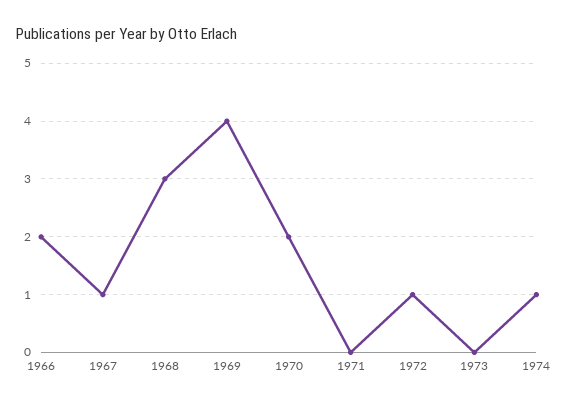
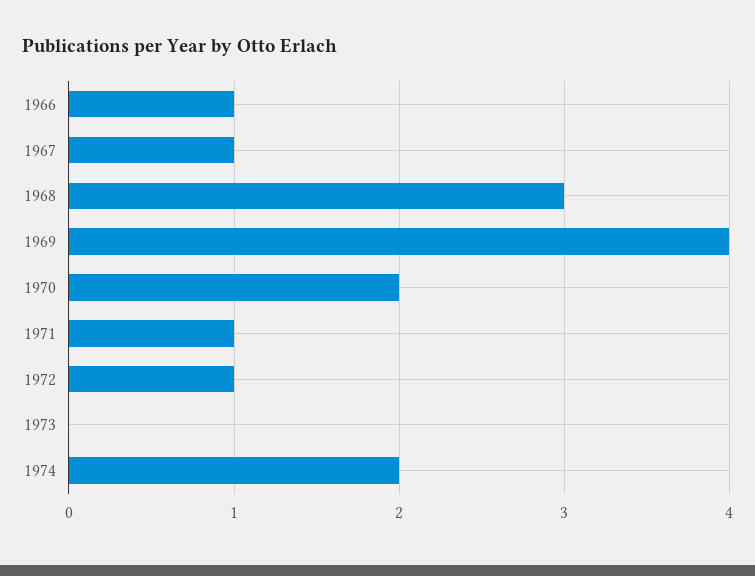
1966: 2 -> 1
1971: 0 -> 1
1974: 1 -> 2

